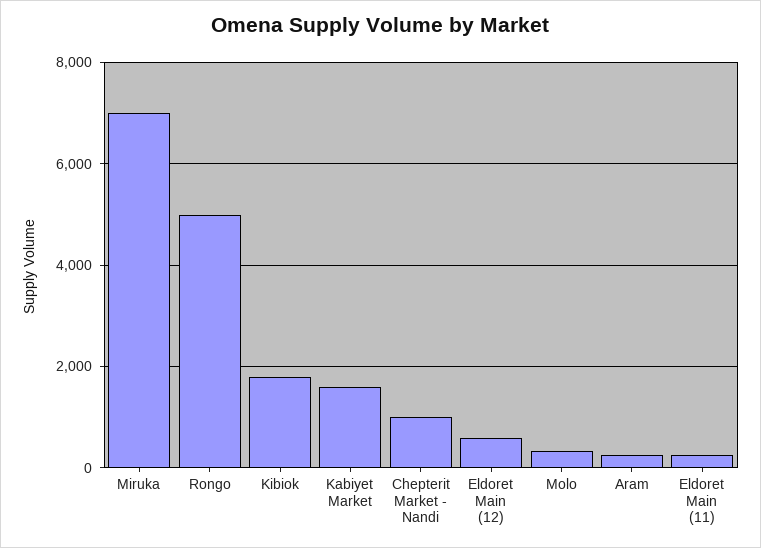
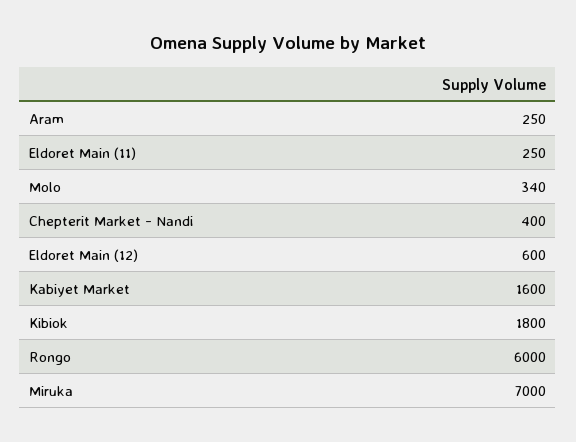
Rongo: 5000 -> 6000
Chepterit Market - Nandi: 1000 -> 400

